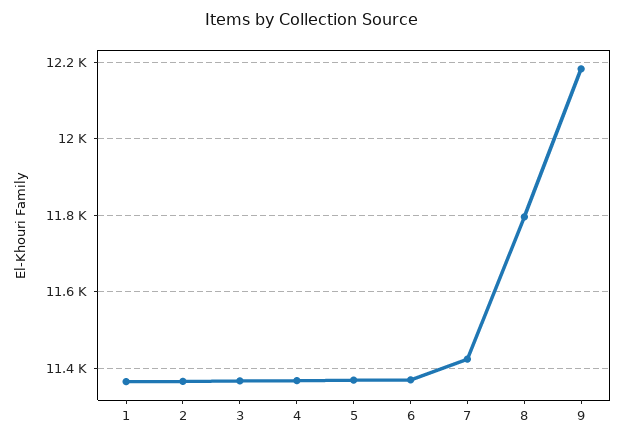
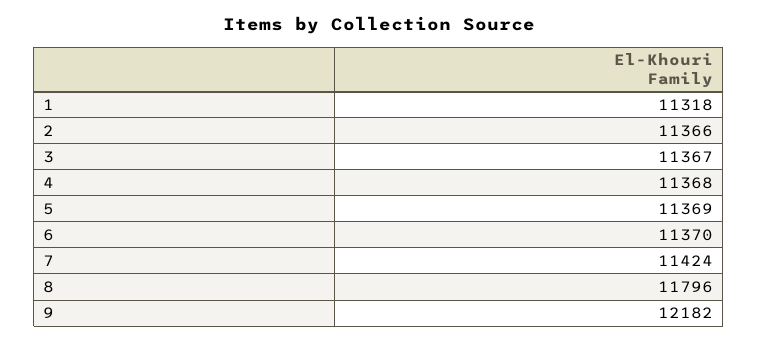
1: 11360 -> 11318

